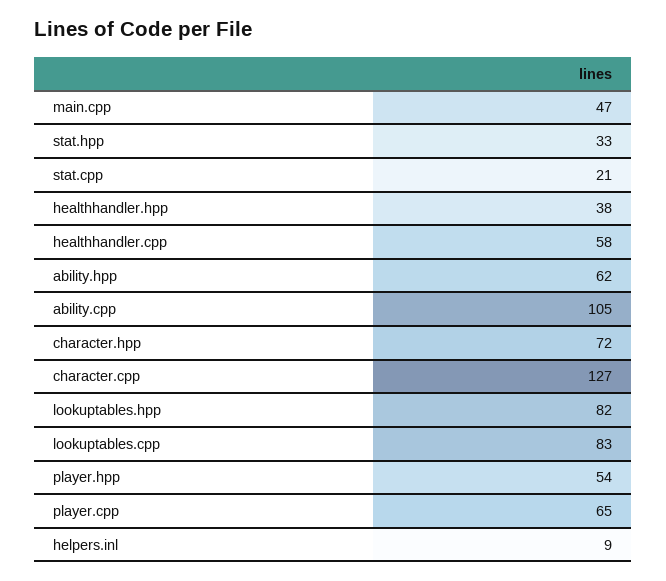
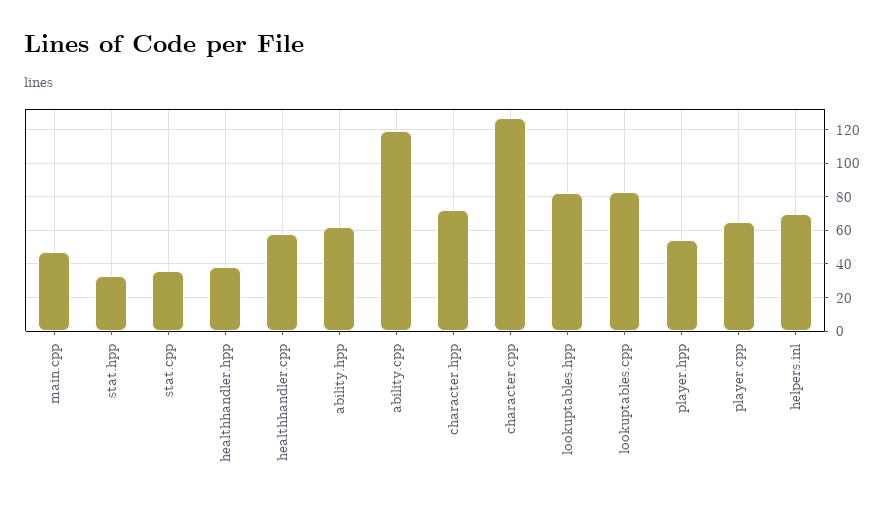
stat.cpp: 21 -> 35
ability.cpp: 105 -> 120
helpers.inl: 9 -> 70

